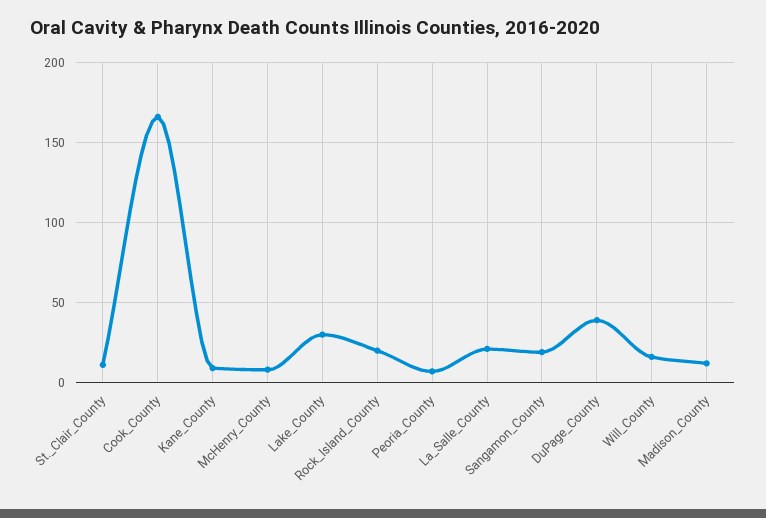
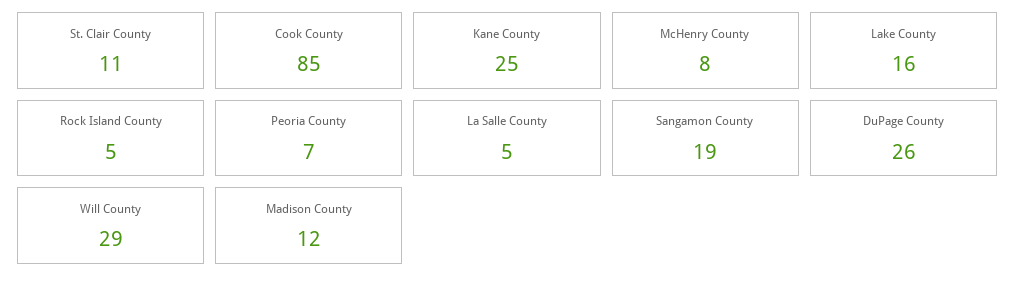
Cook_County: 165 -> 85
Kane_County: 10 -> 25
Lake_County: 30 -> 16
Rock_Island_County: 20 -> 5
La_Salle_County: 20 -> 5
DuPage_County: 40 -> 26
Will_County: 15 -> 29

